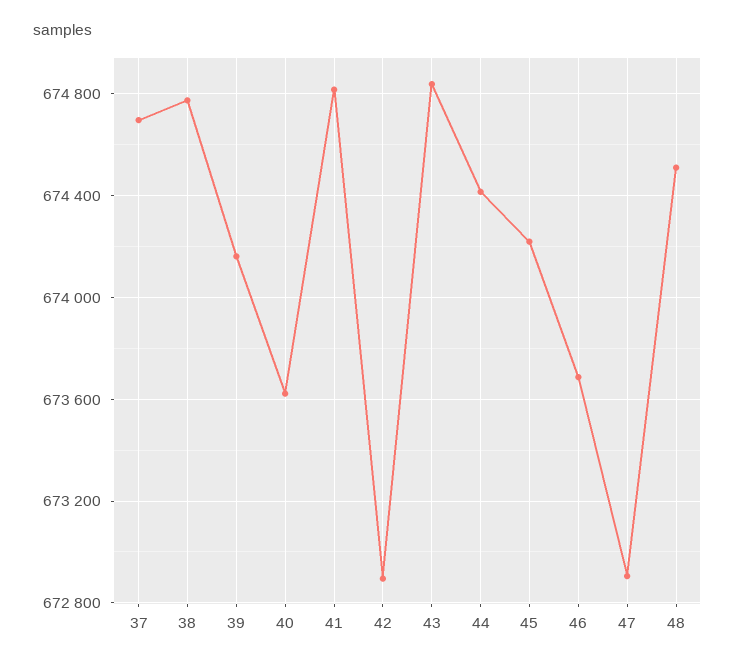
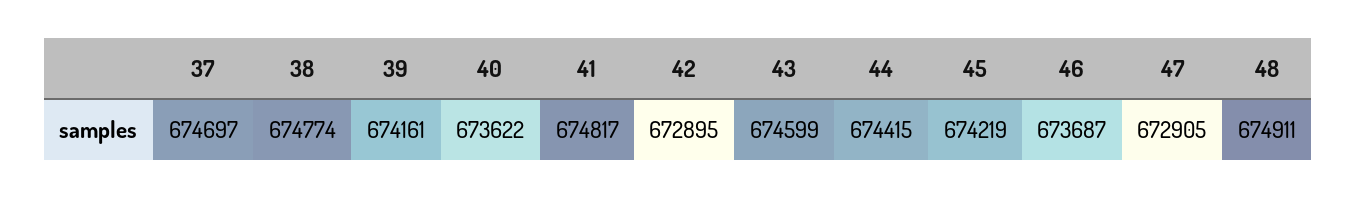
43: 674850 -> 674599
48: 674500 -> 674911

